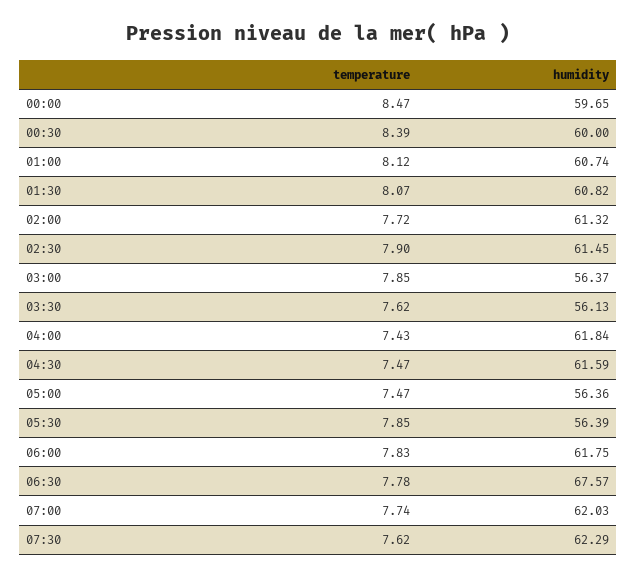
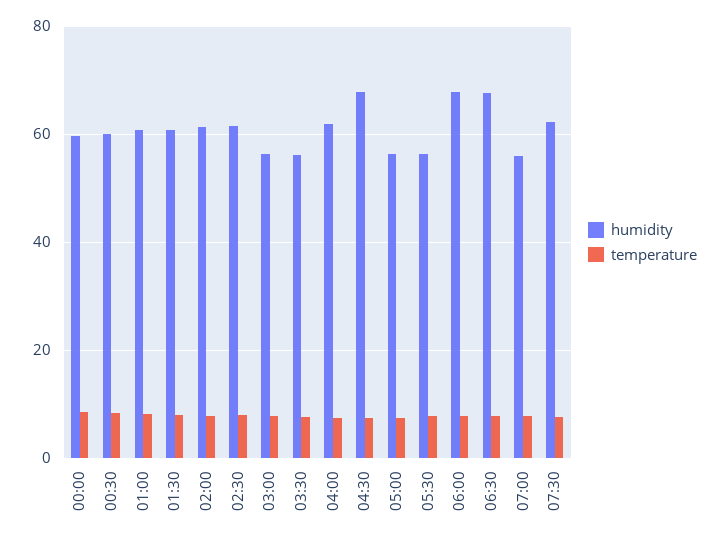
humidity, 04:30: 61.59 -> 68
humidity, 06:00: 61.75 -> 68
humidity, 07:00: 62.03 -> 56

